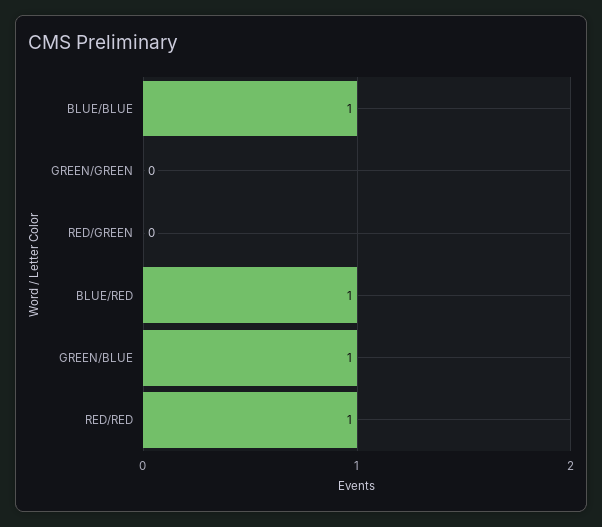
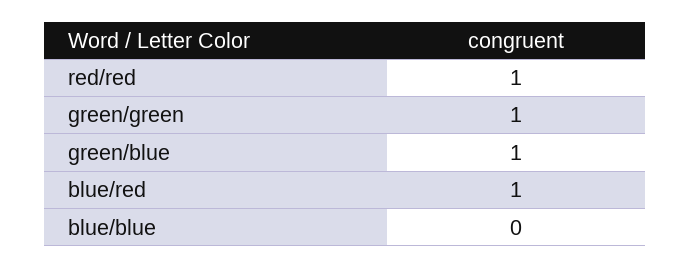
BLUE/BLUE: 1 -> 0
GREEN/GREEN: 0 -> 1
RED/GREEN: 0 -> none

